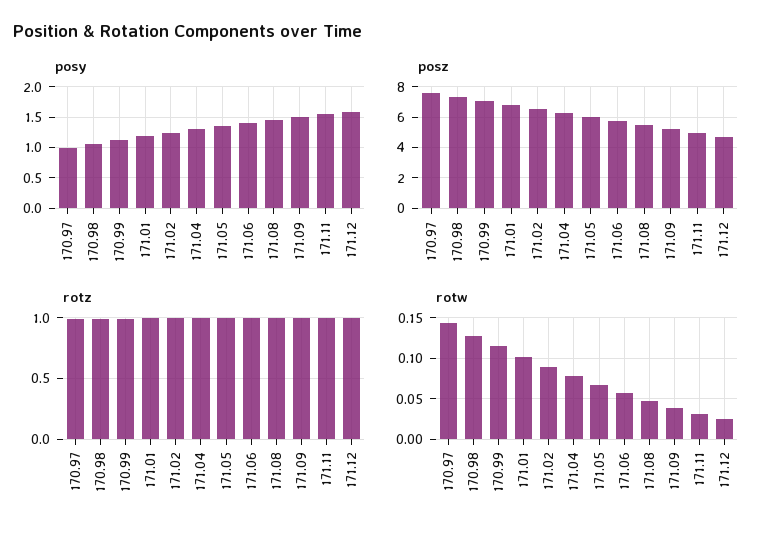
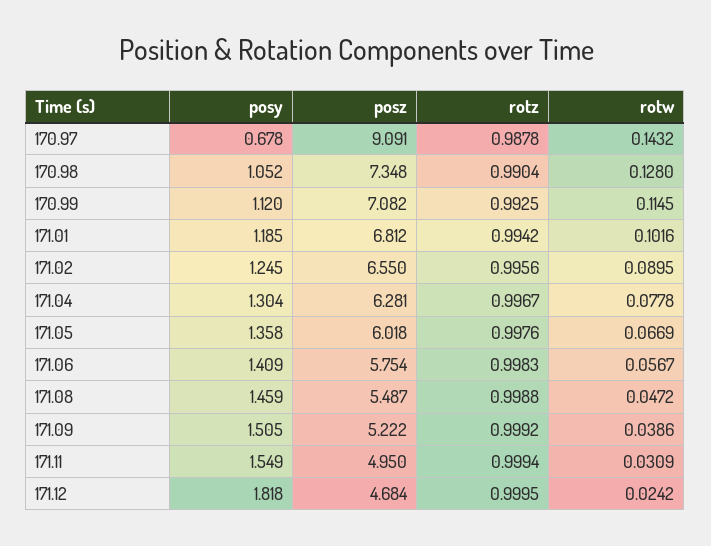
posy, 170.97: 1 -> 0.678
posy, 171.12: 1.6 -> 1.818
posz, 170.97: 7.5 -> 9.091

